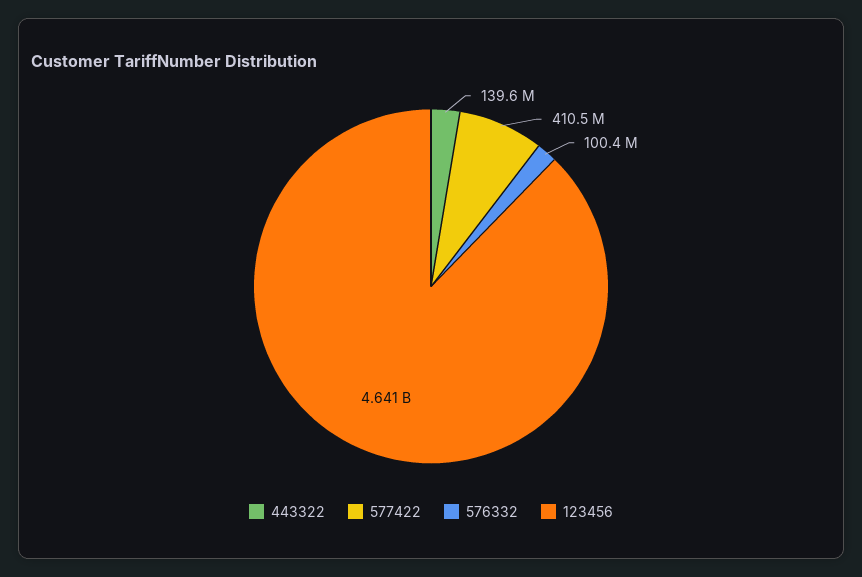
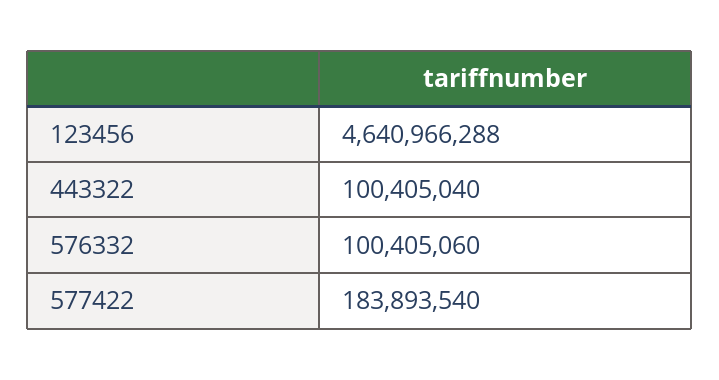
443322: 139600000 -> 100405040
577422: 410500000 -> 183893540

